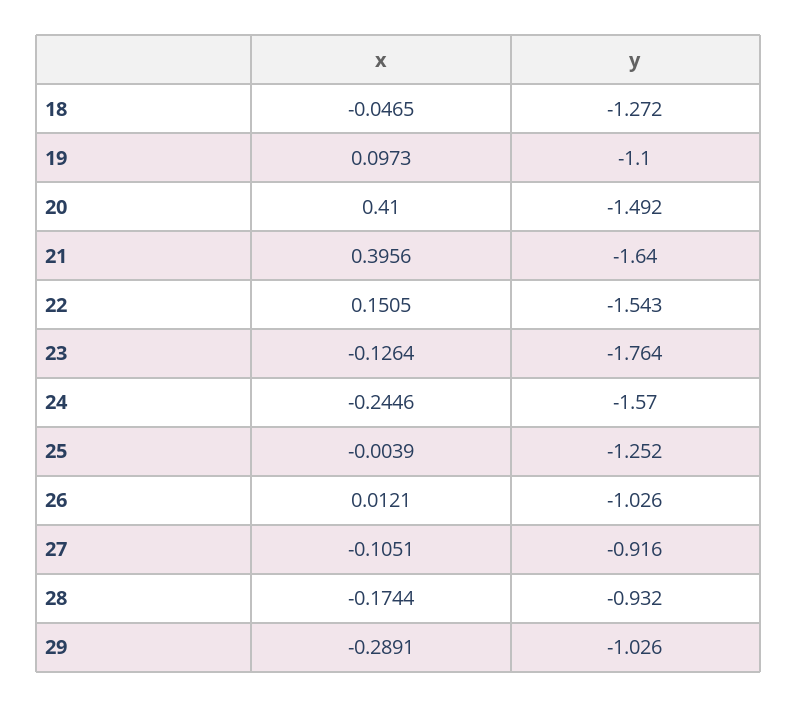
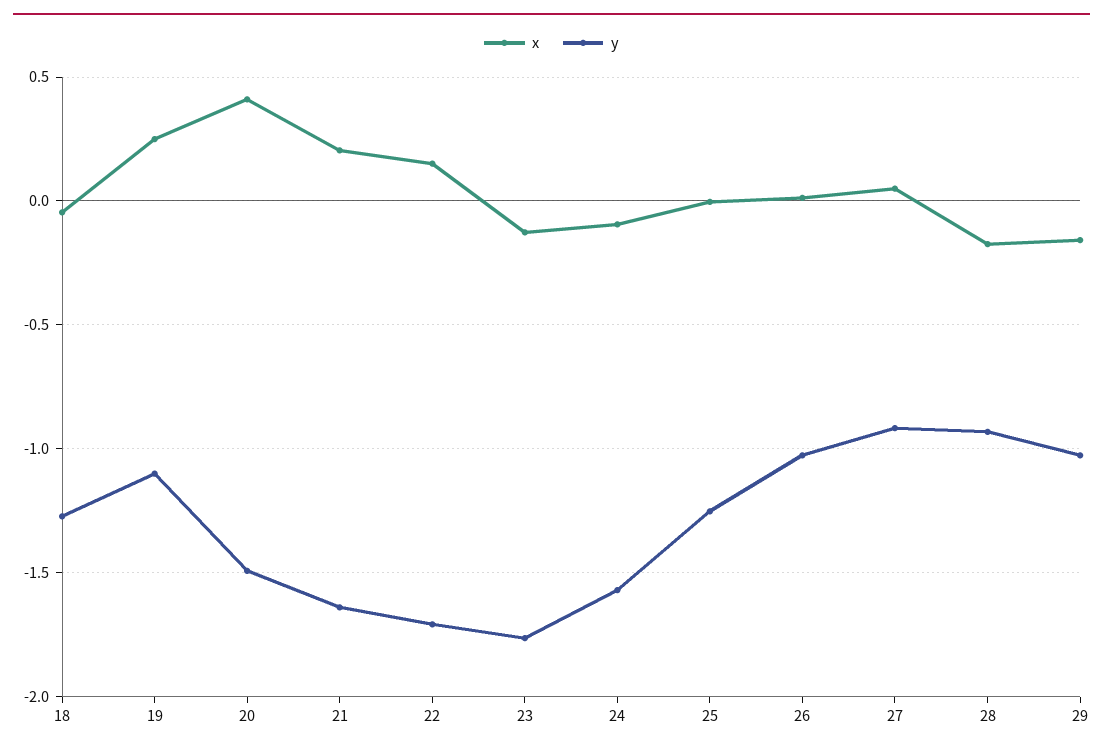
x, 19: 0.0973 -> 0.25
x, 21: 0.3956 -> 0.2
y, 22: -1.543 -> -1.7
x, 24: -0.2446 -> -0.1
x, 27: -0.1051 -> 0.05
x, 29: -0.2891 -> -0.15

